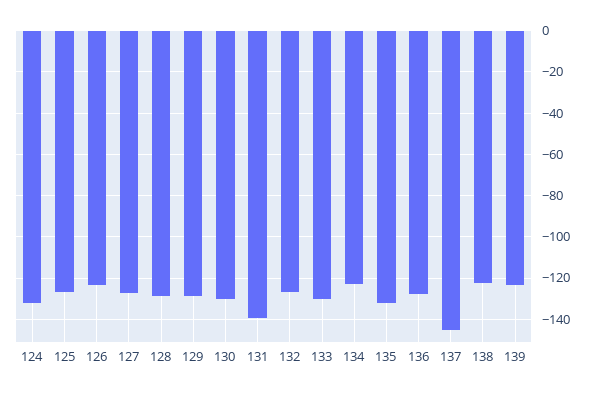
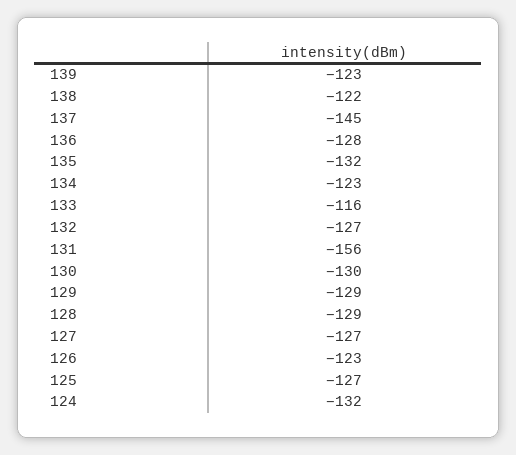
131: -140 -> -156
133: -130 -> -116

